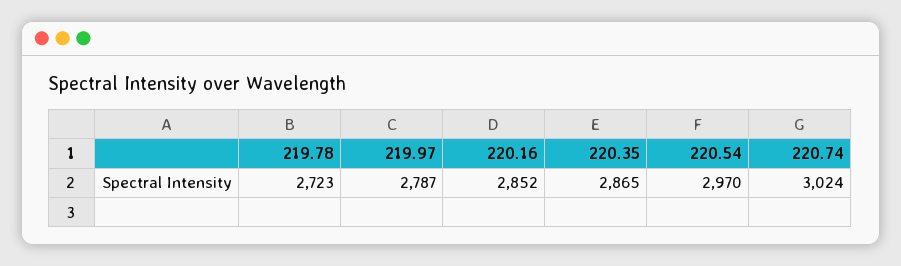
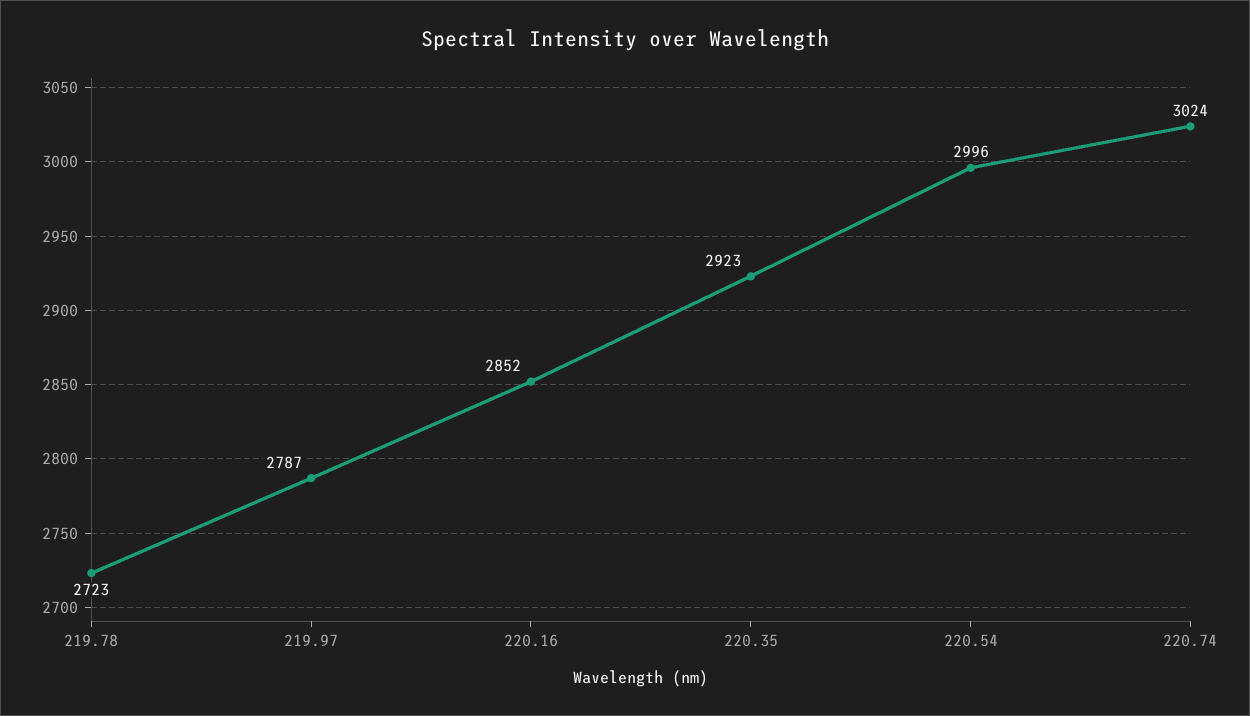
220.35: 2865 -> 2923
220.54: 2970 -> 2996

